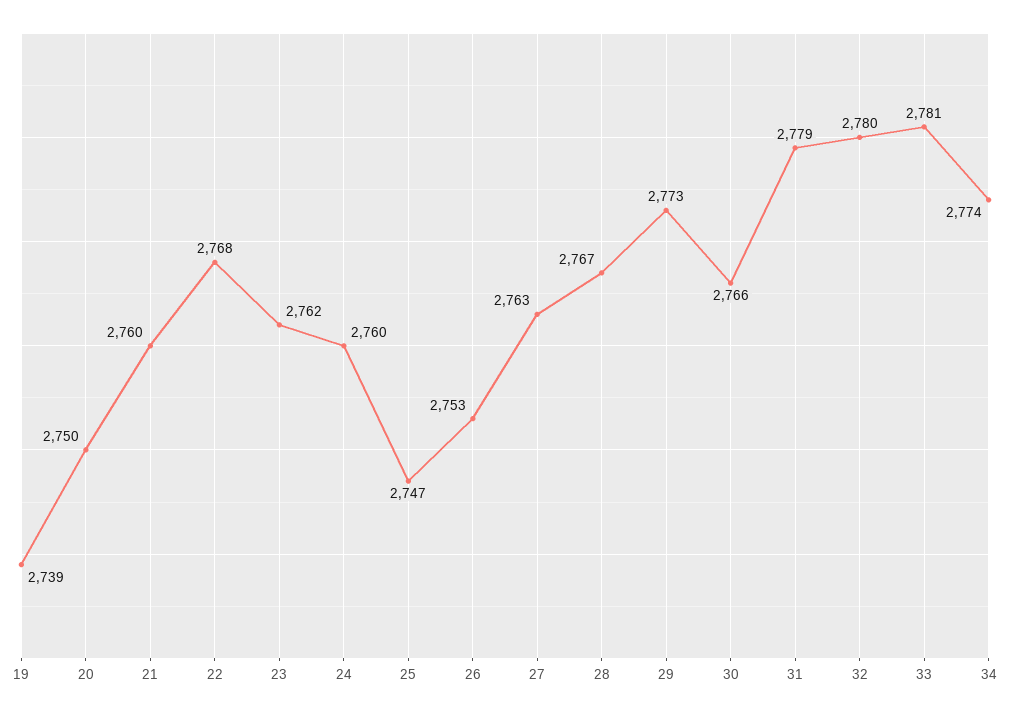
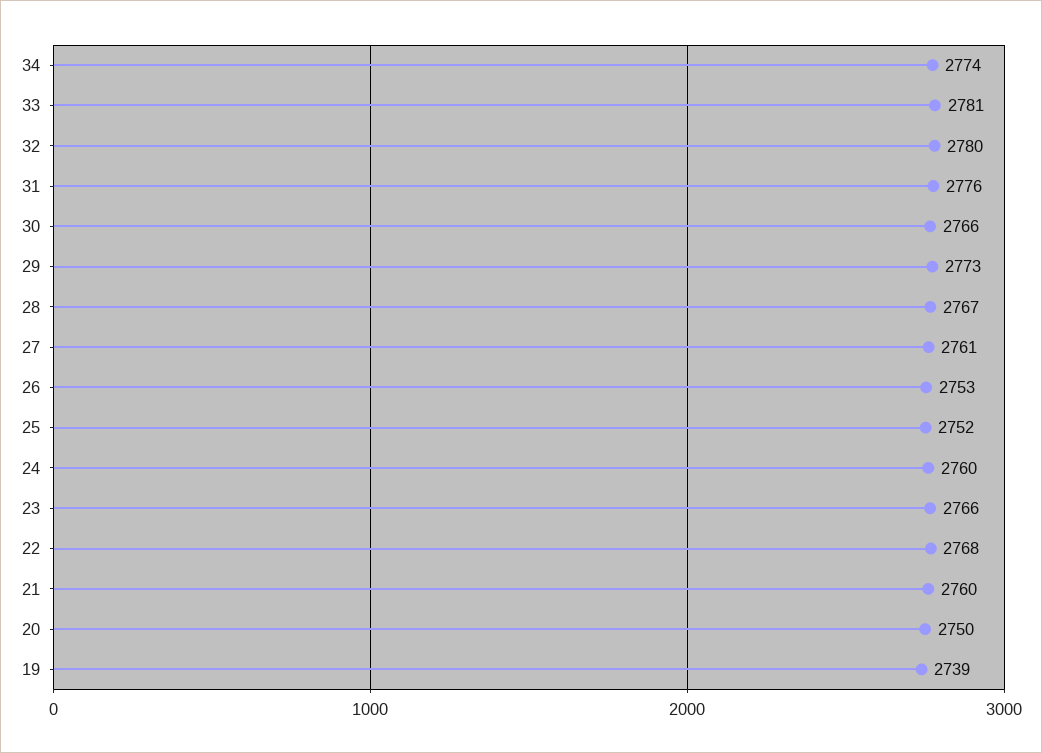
23: 2762 -> 2766
25: 2747 -> 2752
27: 2763 -> 2761
31: 2779 -> 2776

